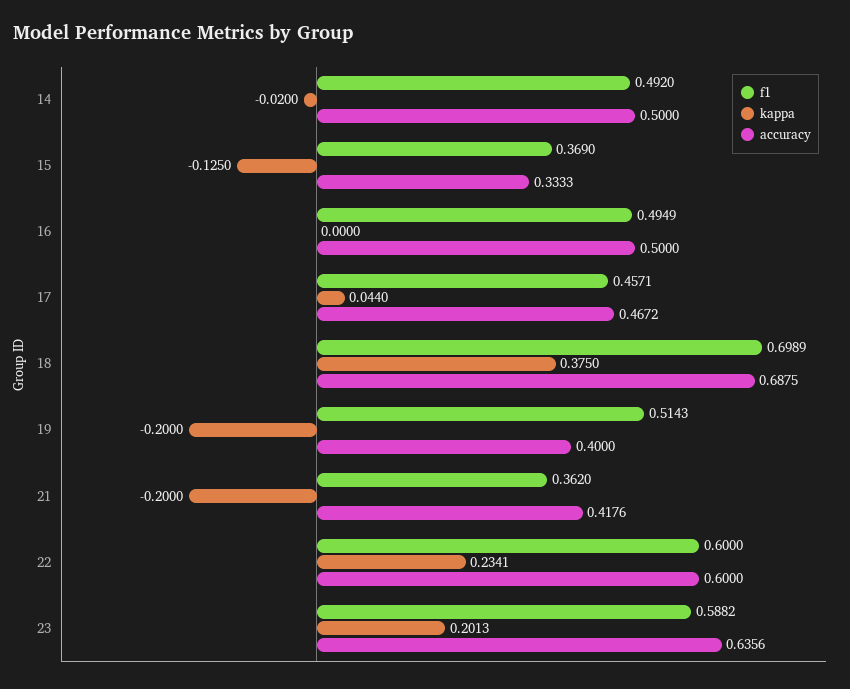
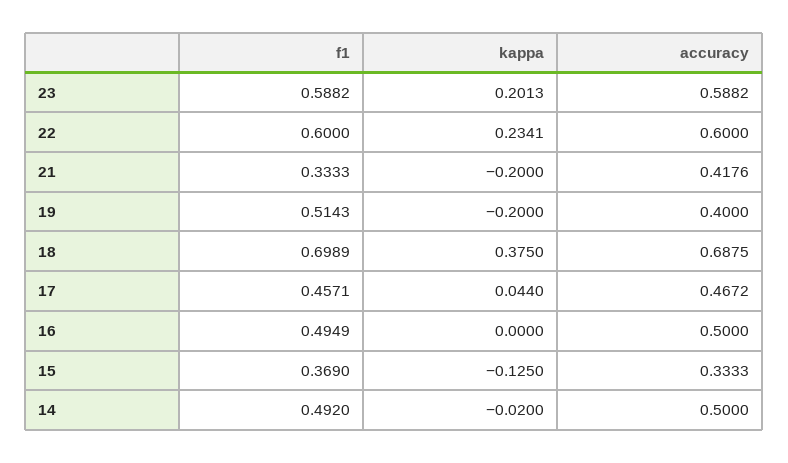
f1, 21: 0.362 -> 0.3333
accuracy, 23: 0.6356 -> 0.5882

